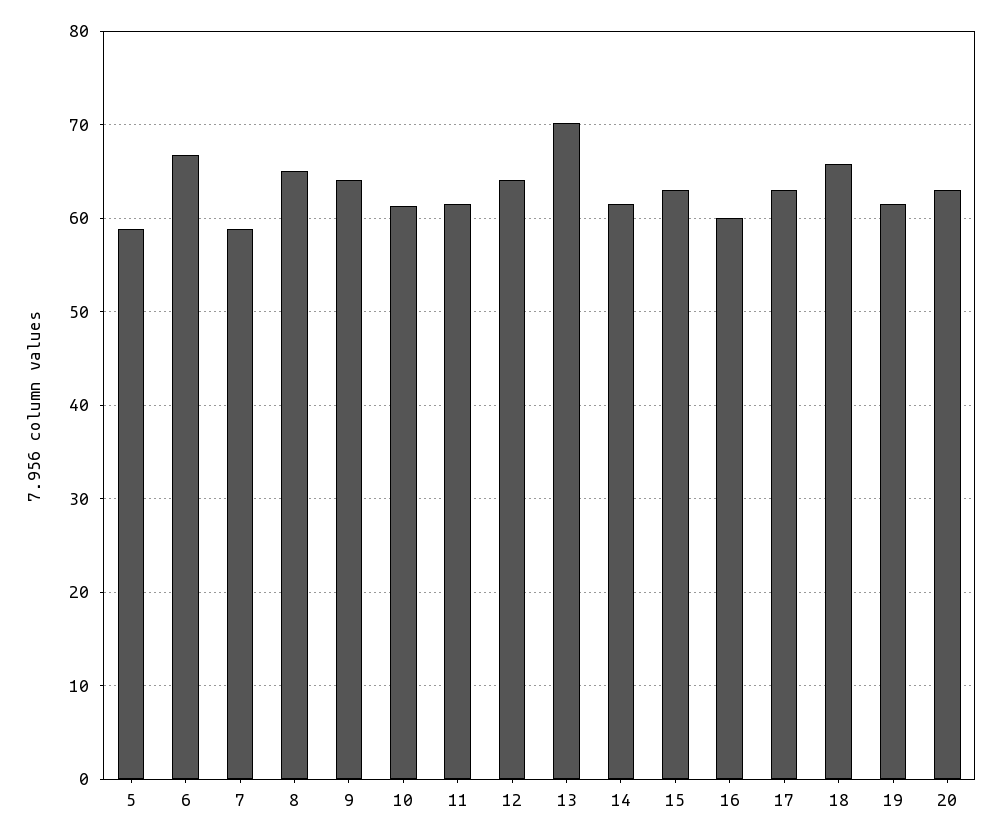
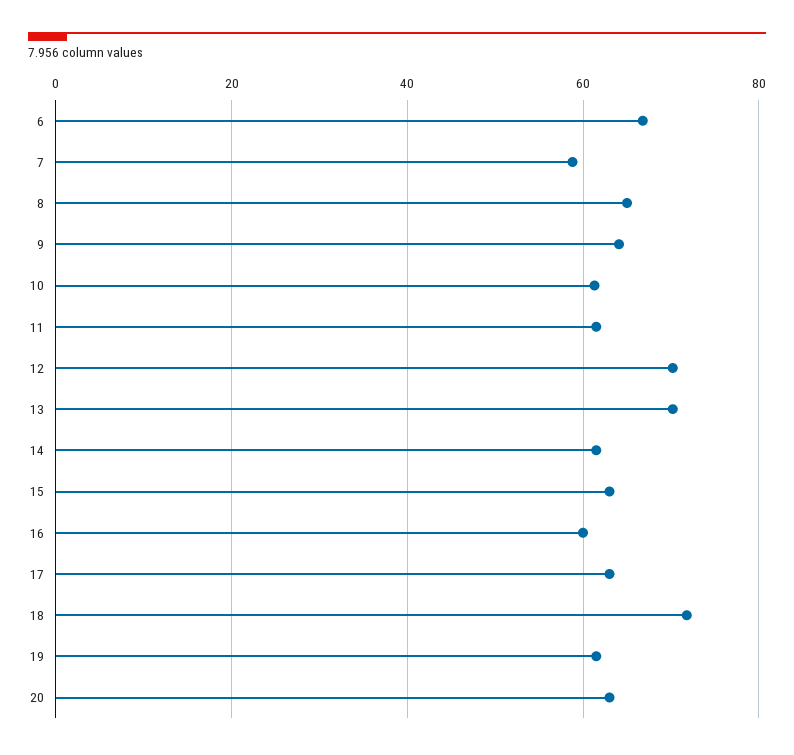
5: 59 -> none
12: 64 -> 70
18: 66 -> 72

